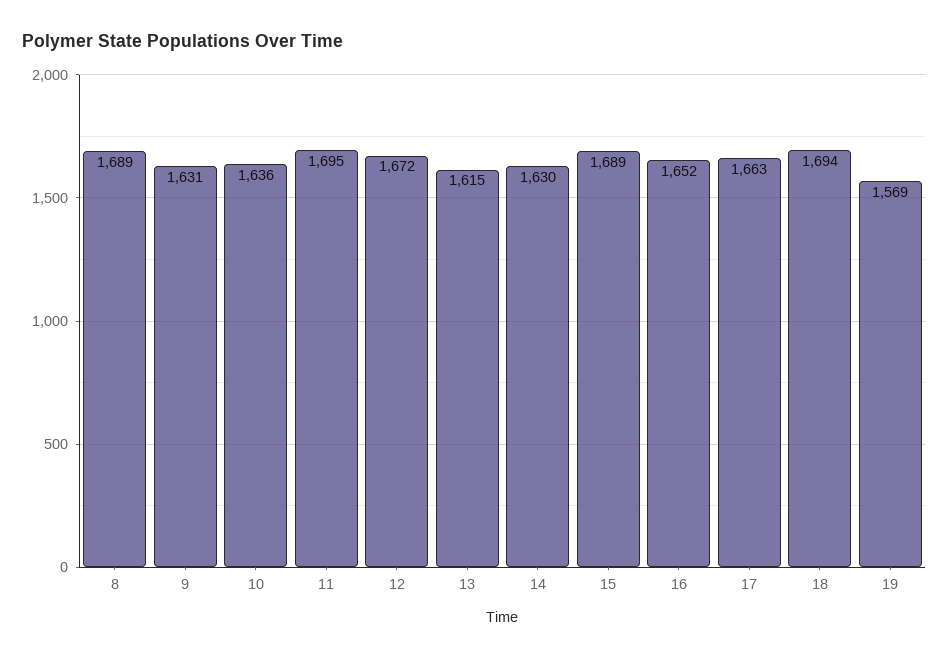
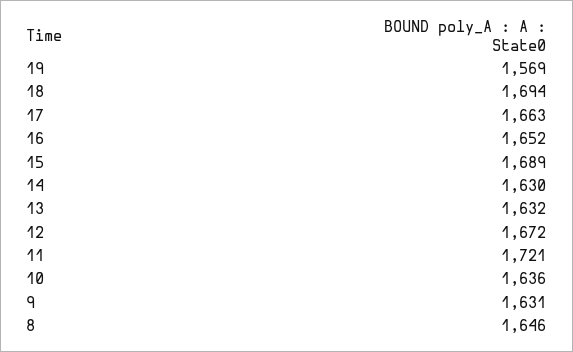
8: 1689 -> 1646
11: 1695 -> 1721
13: 1615 -> 1632

